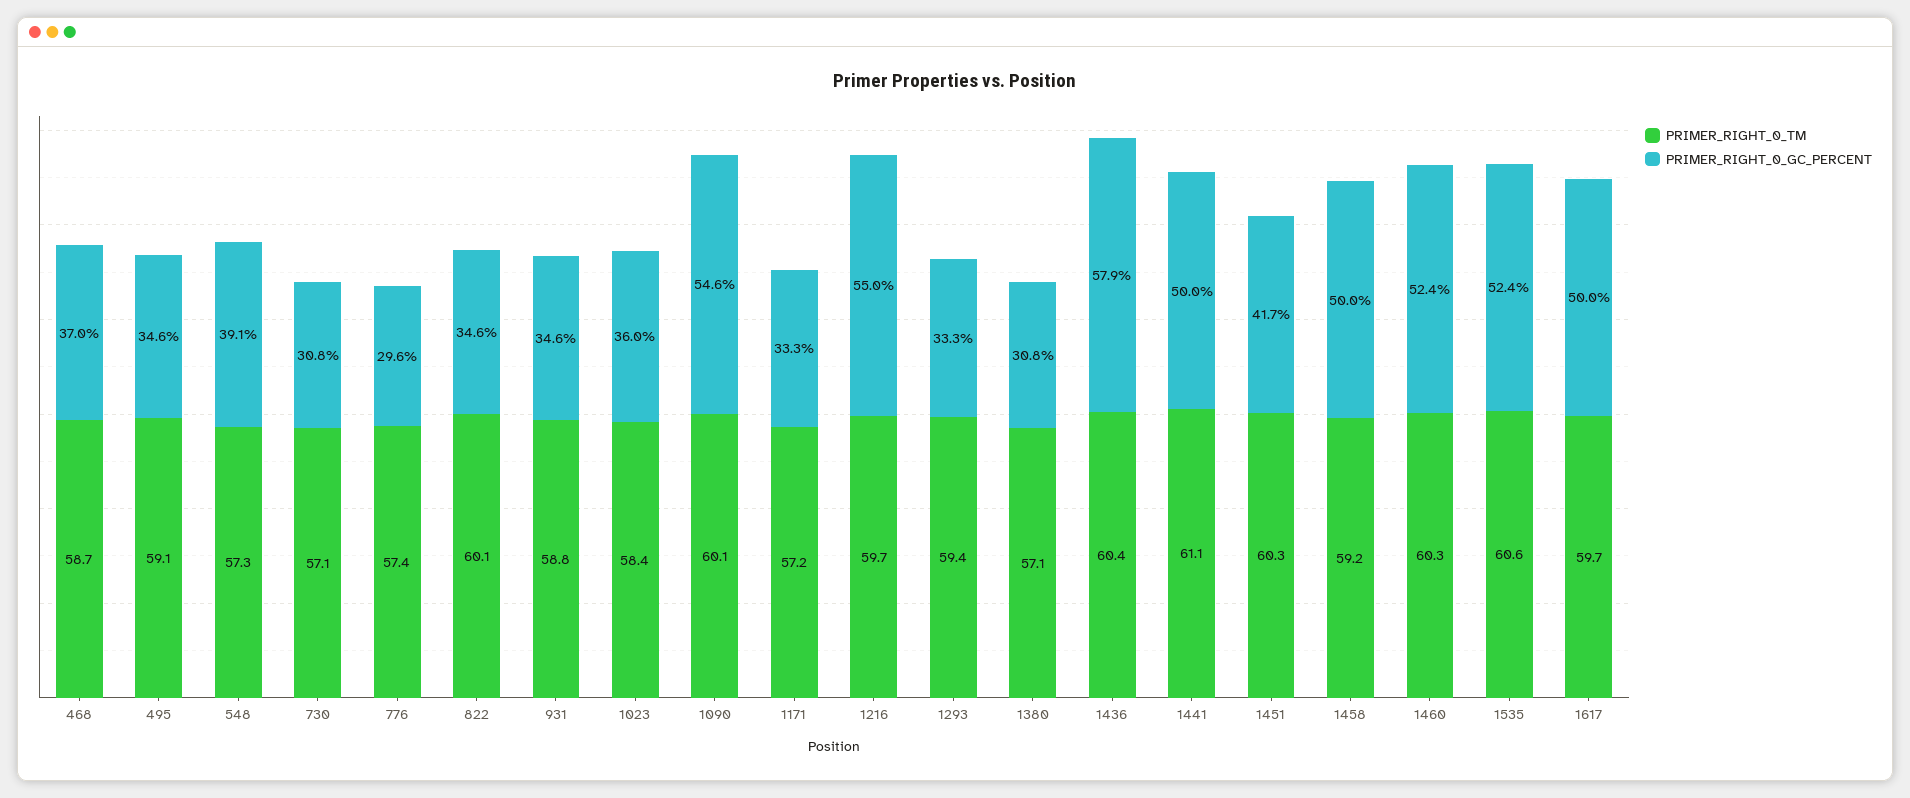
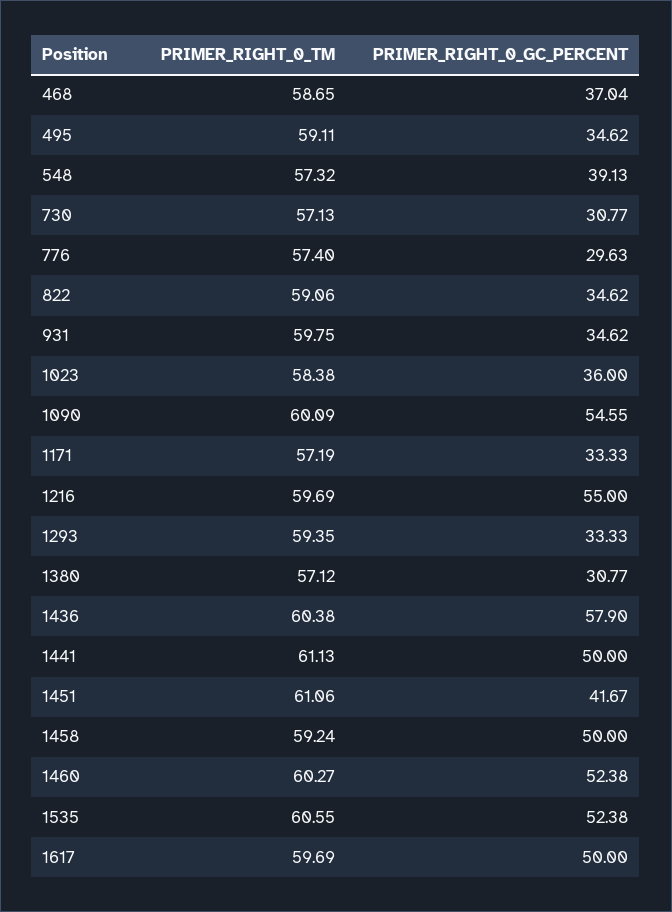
PRIMER_RIGHT_0_TM, 822: 60.1 -> 59.06
PRIMER_RIGHT_0_TM, 931: 58.8 -> 59.75
PRIMER_RIGHT_0_TM, 1451: 60.3 -> 61.06

